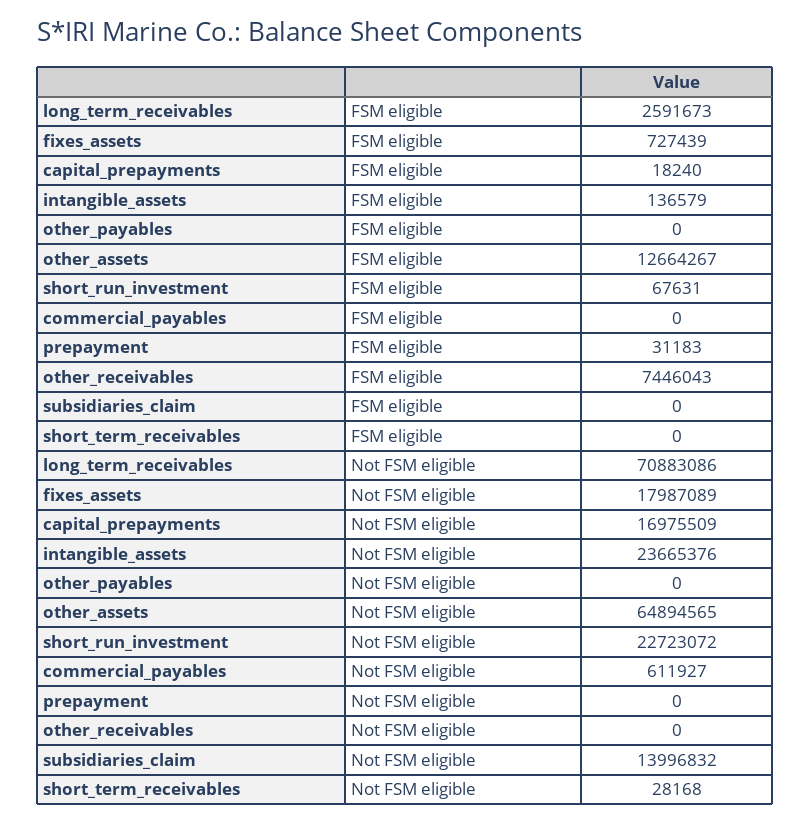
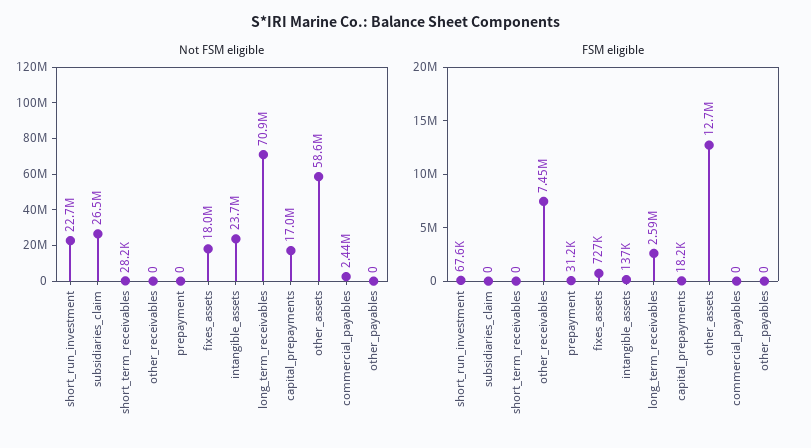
Not FSM eligible, other_assets: 64894565 -> 58600000
Not FSM eligible, commercial_payables: 611927 -> 2440000
Not FSM eligible, subsidiaries_claim: 13996832 -> 26500000

